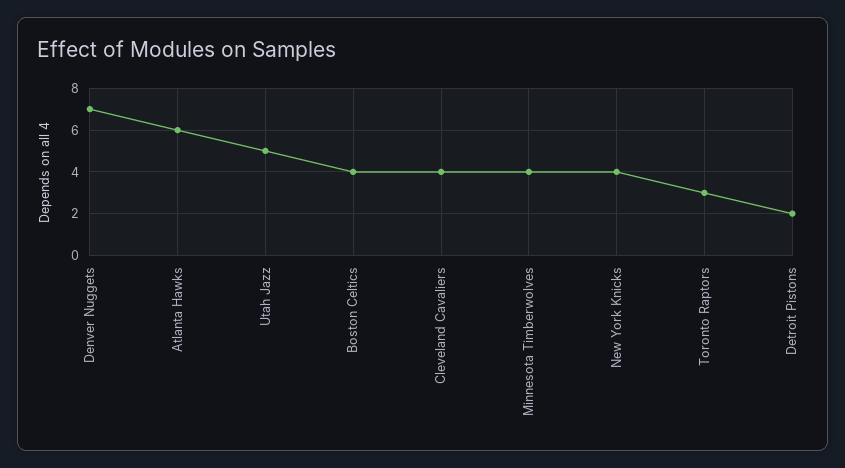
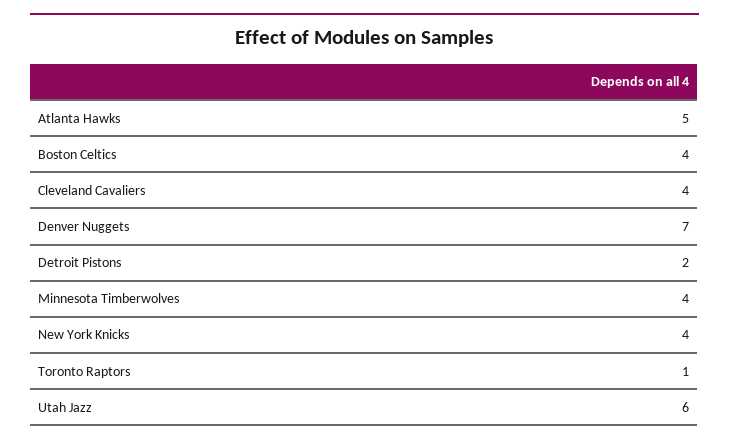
Atlanta Hawks: 6 -> 5
Utah Jazz: 5 -> 6
Toronto Raptors: 3 -> 1

